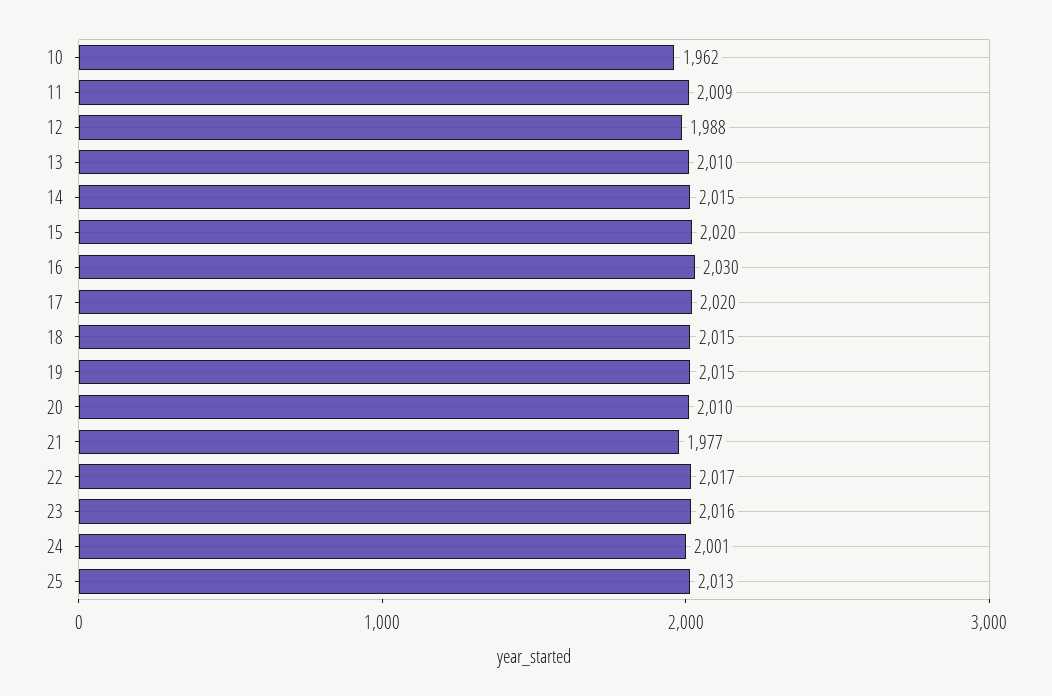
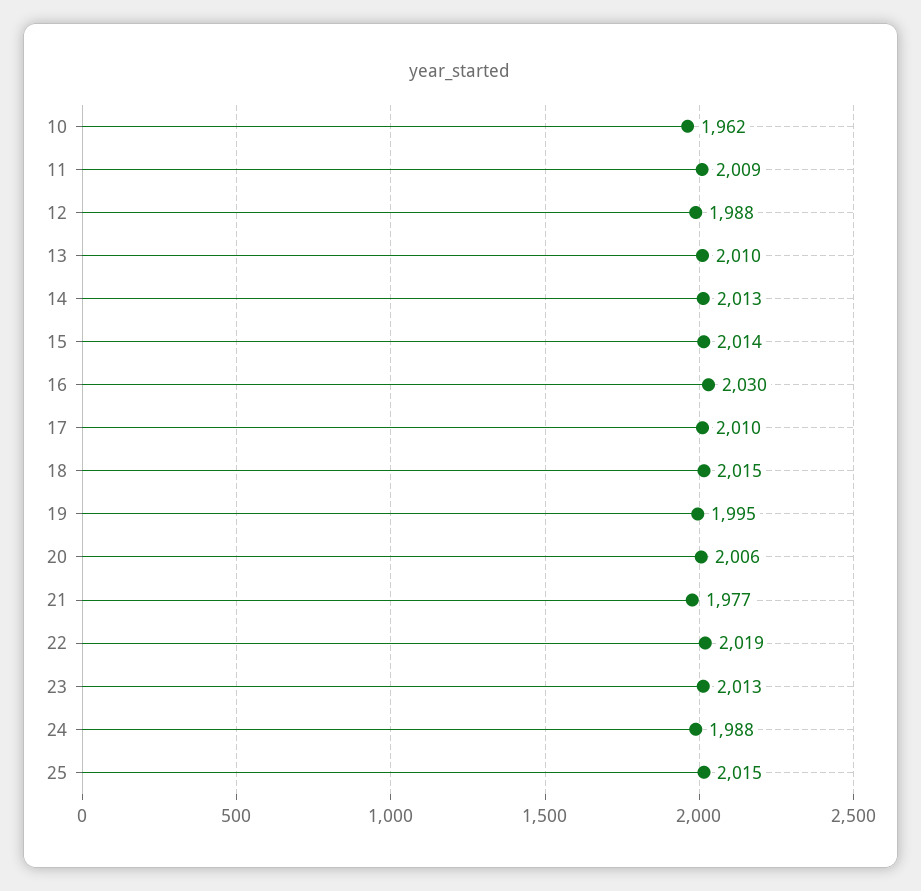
14: 2015 -> 2013
15: 2020 -> 2014
17: 2020 -> 2010
19: 2015 -> 1995
20: 2010 -> 2006
22: 2017 -> 2019
23: 2016 -> 2013
24: 2001 -> 1988
25: 2013 -> 2015

